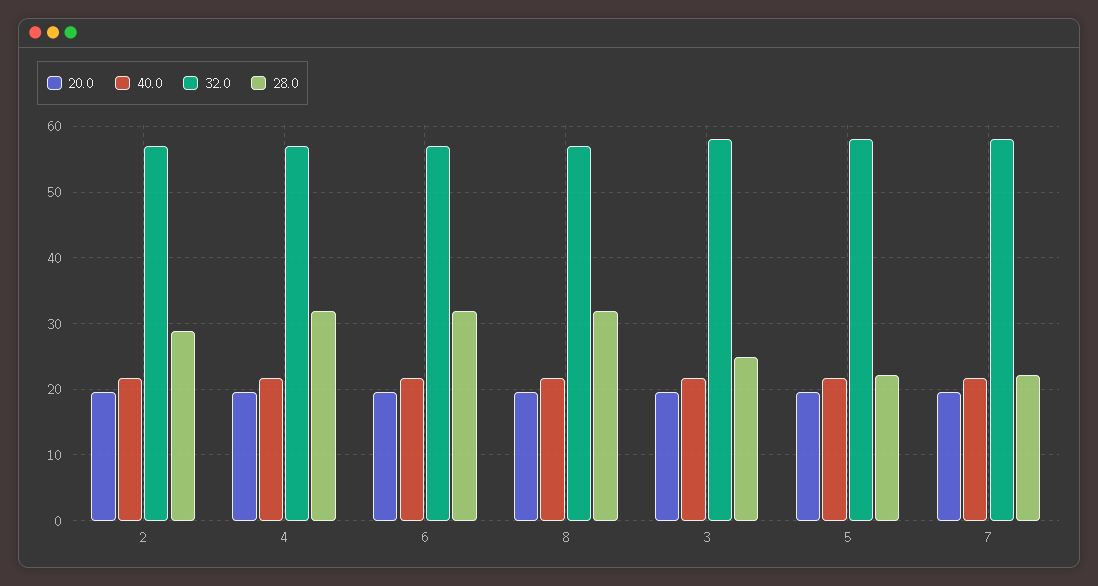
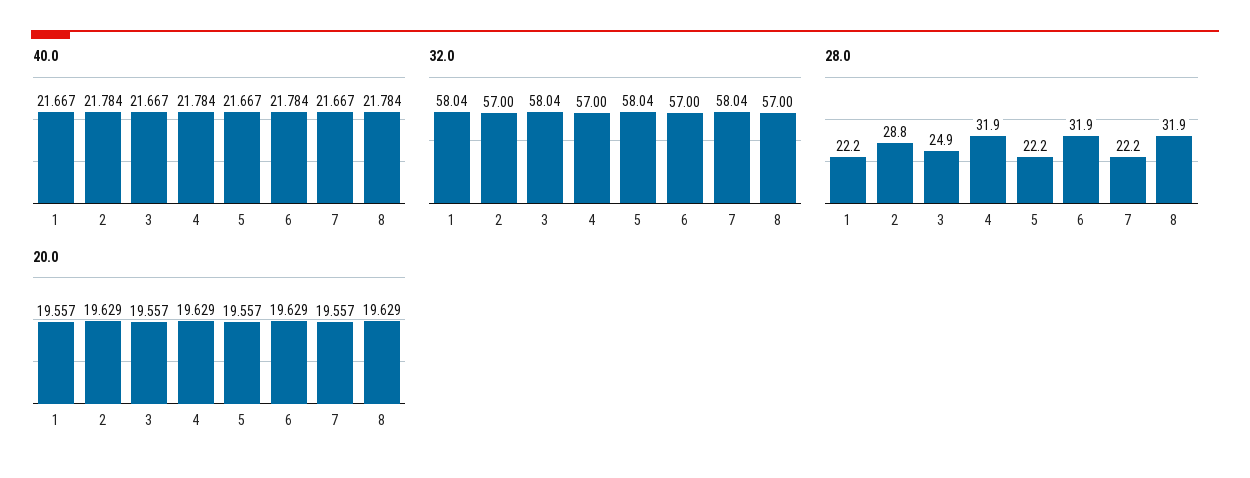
40.0, 1: none -> 21.667
32.0, 1: none -> 58.04
28.0, 1: none -> 22.2
20.0, 1: none -> 19.557

